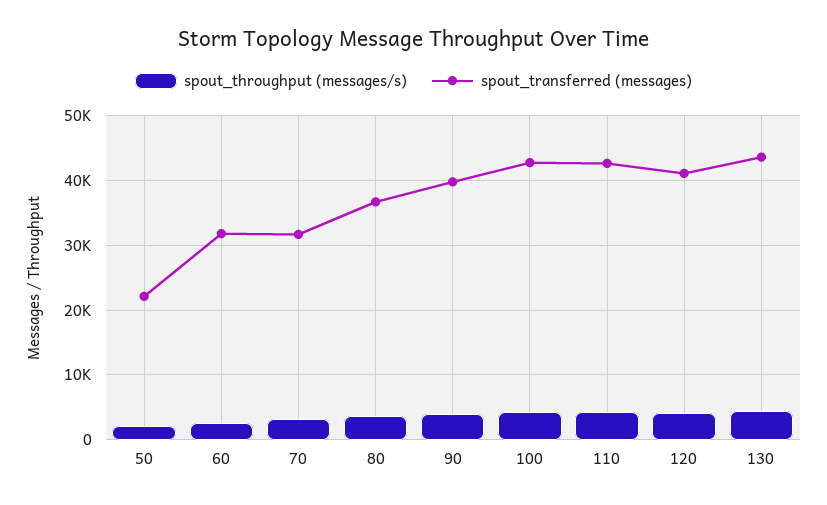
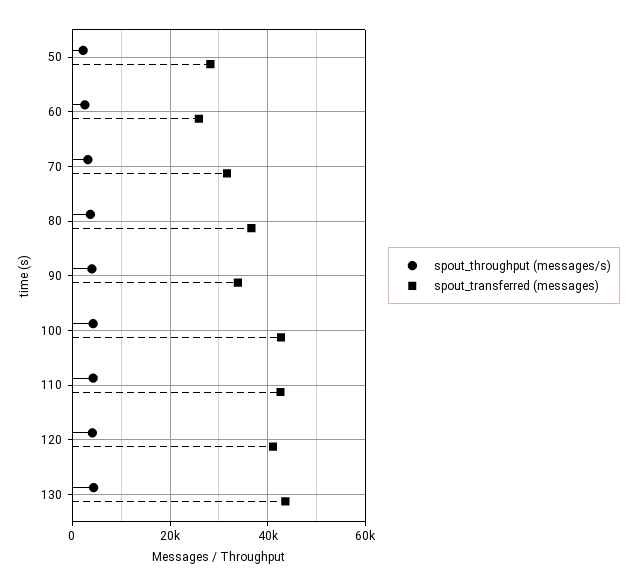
spout_transferred (messages), 50: 22000 -> 28000
spout_transferred (messages), 60: 32000 -> 26000
spout_transferred (messages), 90: 40000 -> 34000

